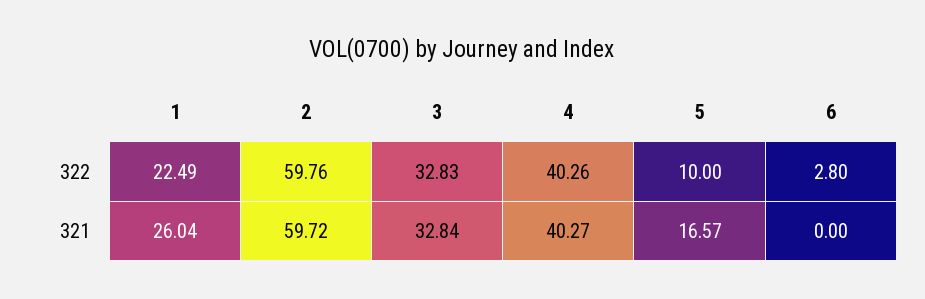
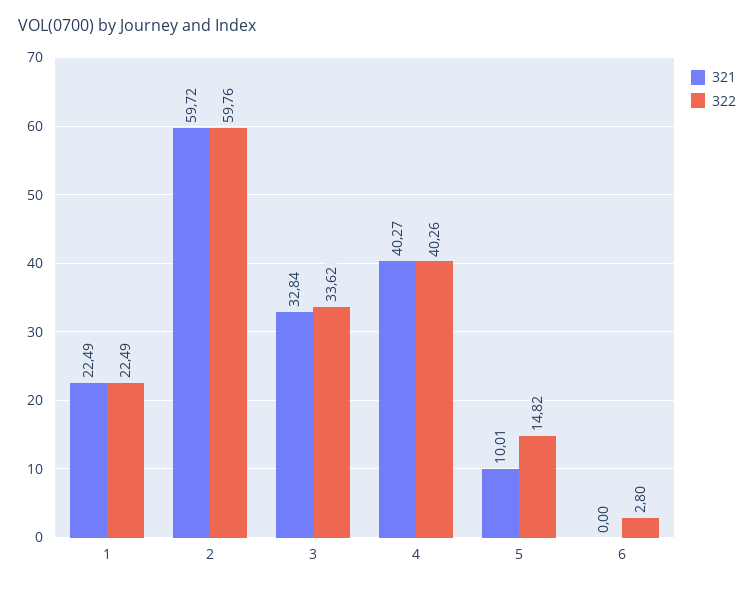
322, 3: 32.83 -> 33.62
322, 5: 10 -> 14.82
321, 1: 26.04 -> 22.49
321, 5: 16.57 -> 10.01

